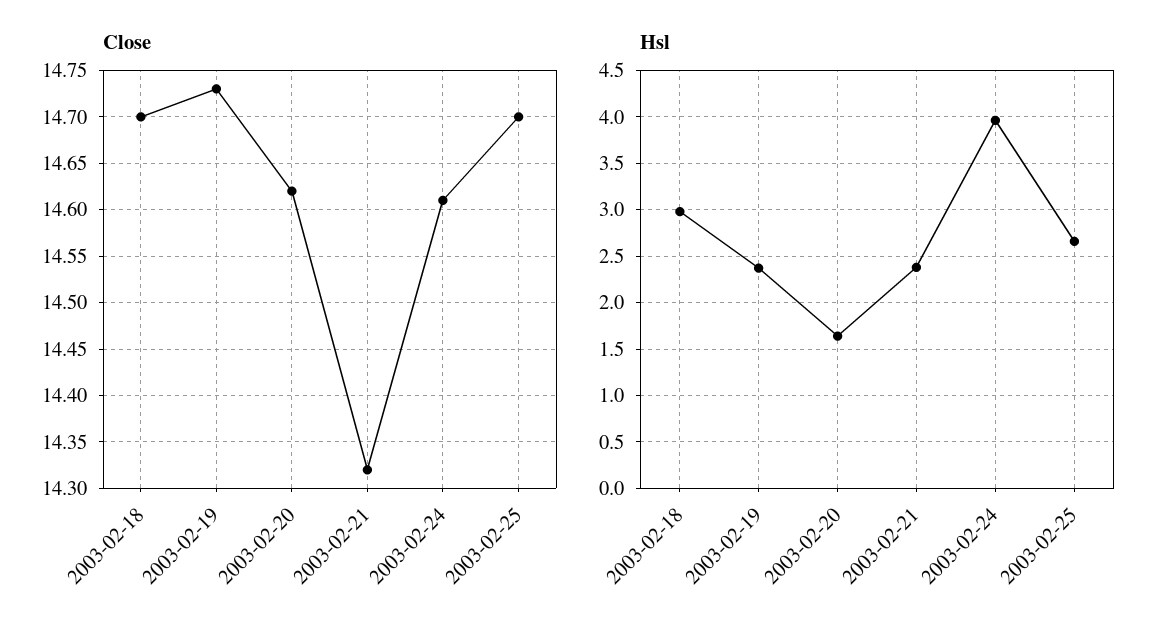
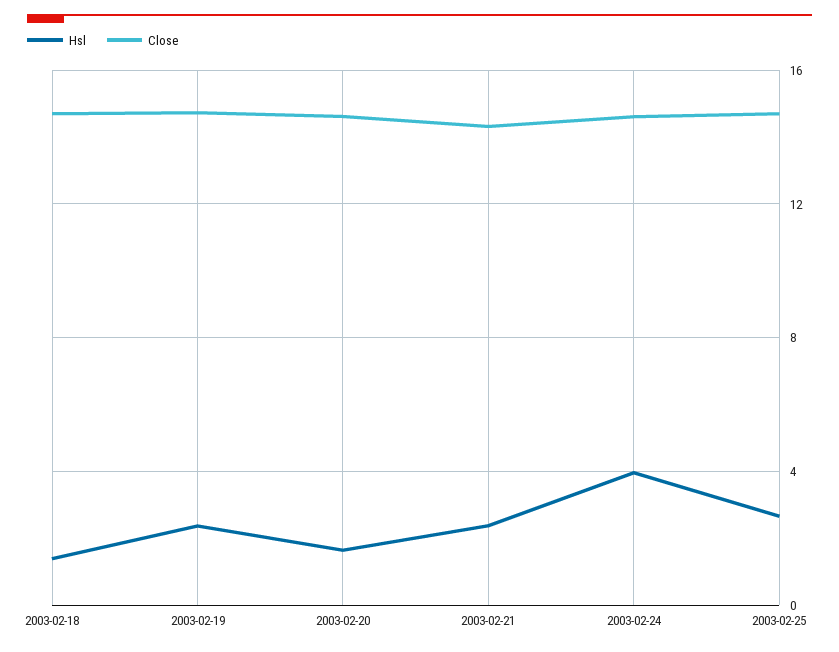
Hsl, 2003-02-18: 3 -> 1.5

